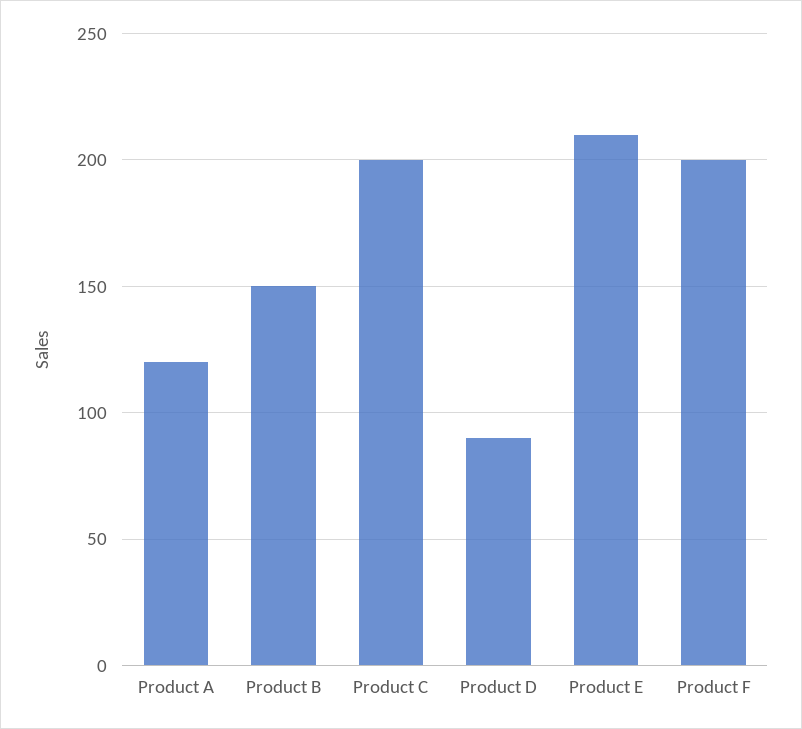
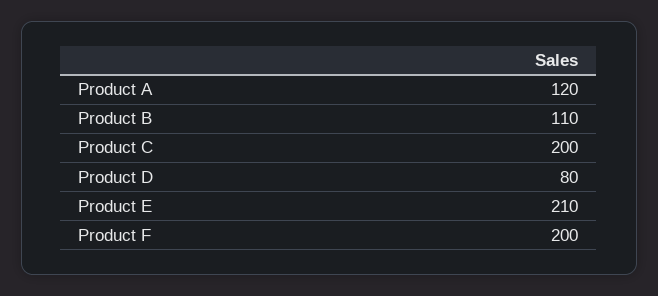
Product B: 150 -> 110
Product D: 90 -> 80

